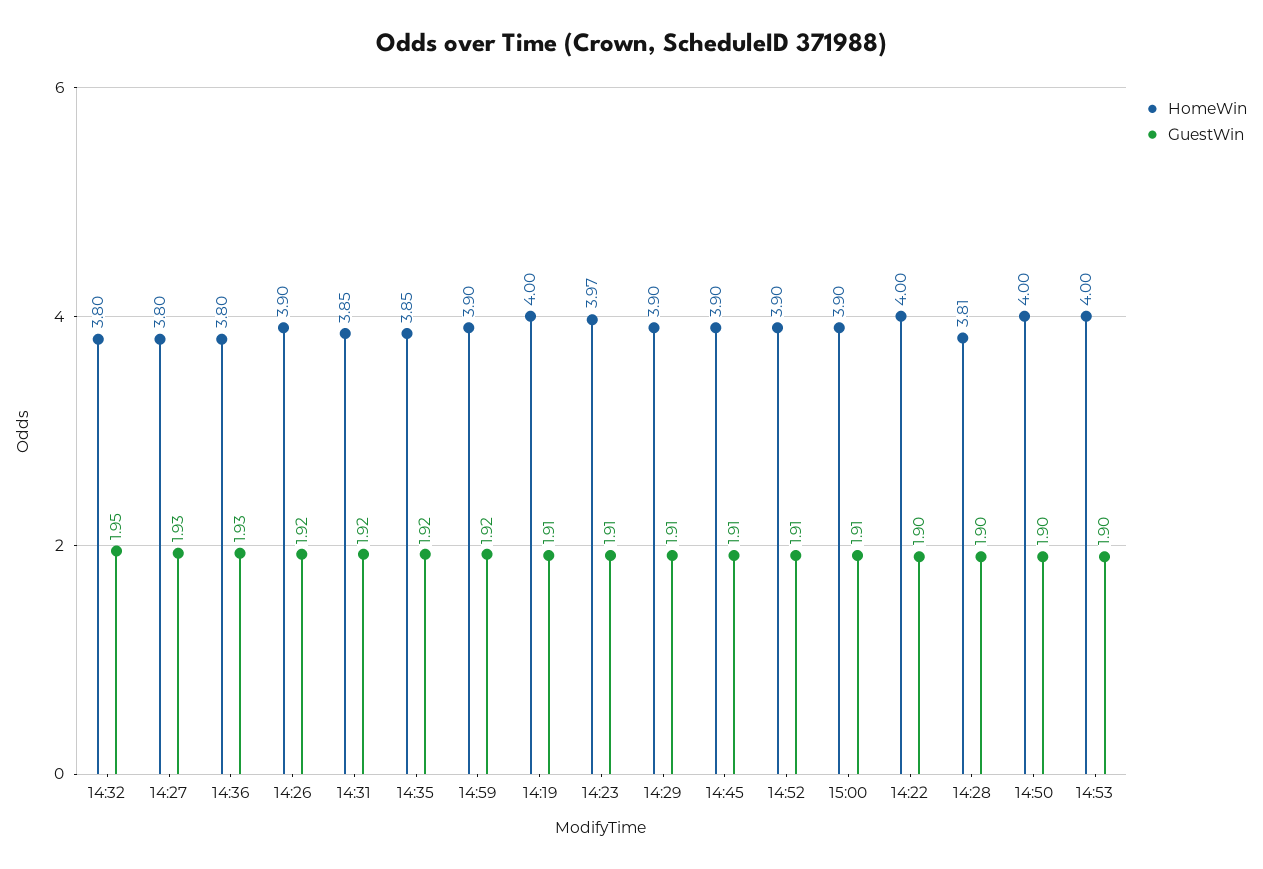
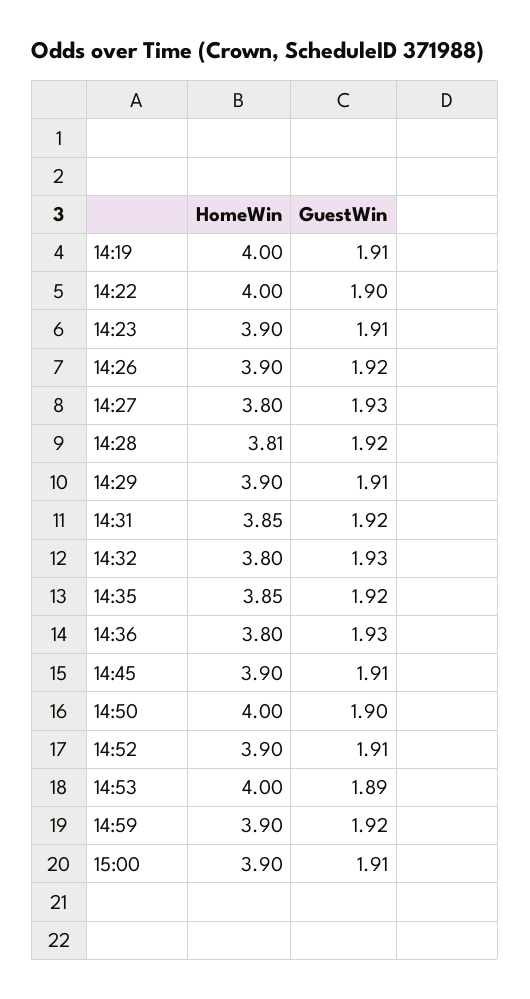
GuestWin, 14:32: 1.95 -> 1.93
HomeWin, 14:23: 3.97 -> 3.9
GuestWin, 14:28: 1.9 -> 1.92
GuestWin, 14:53: 1.9 -> 1.89

